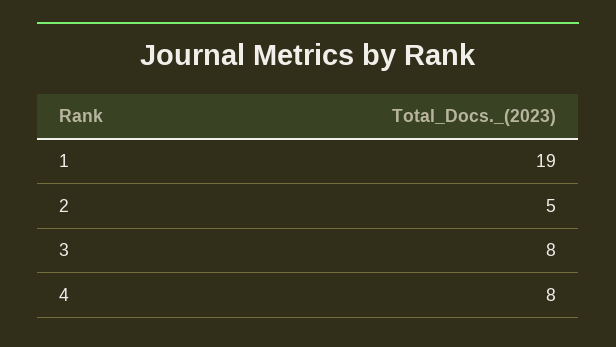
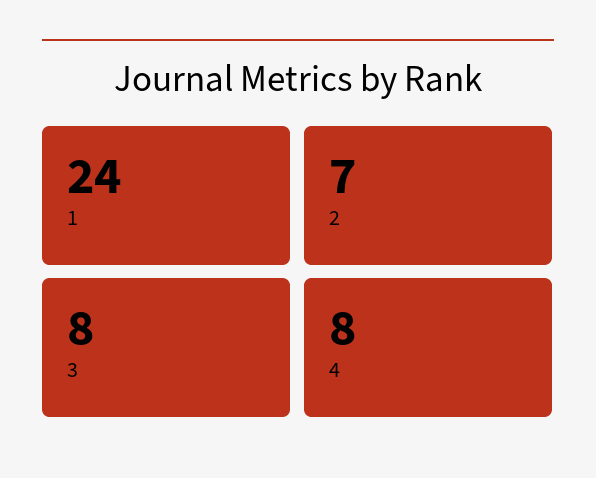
1: 19 -> 24
2: 5 -> 7

